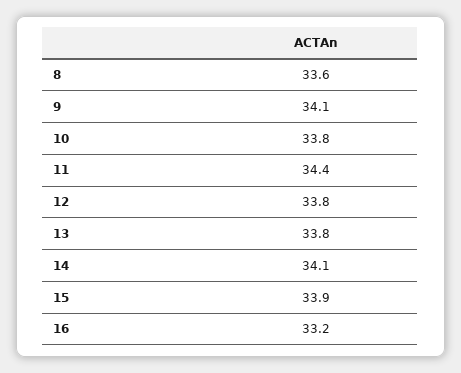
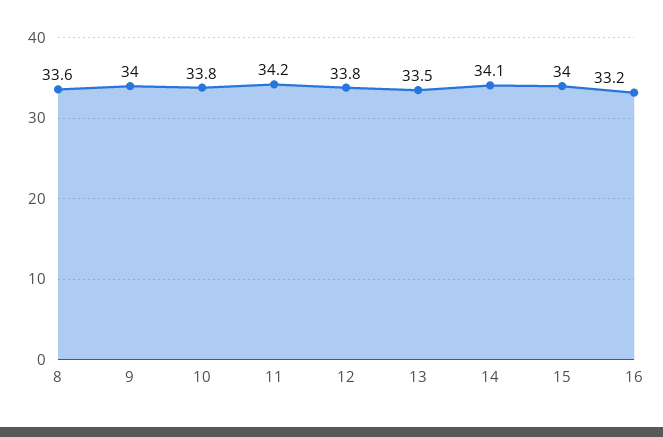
9: 34.1 -> 34
11: 34.4 -> 34.2
13: 33.8 -> 33.5
15: 33.9 -> 34

